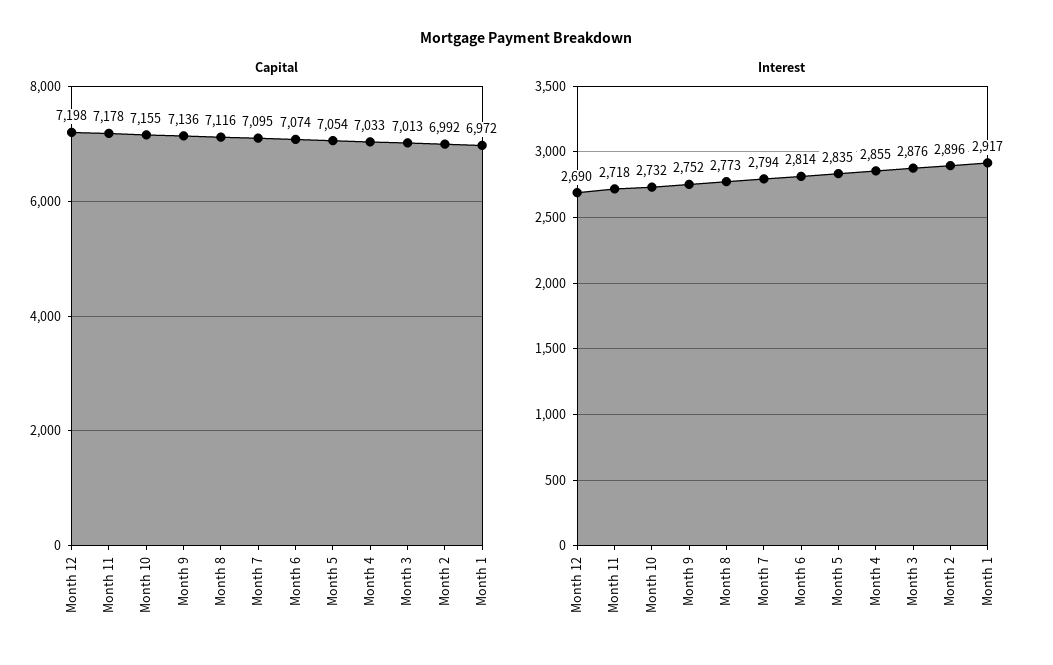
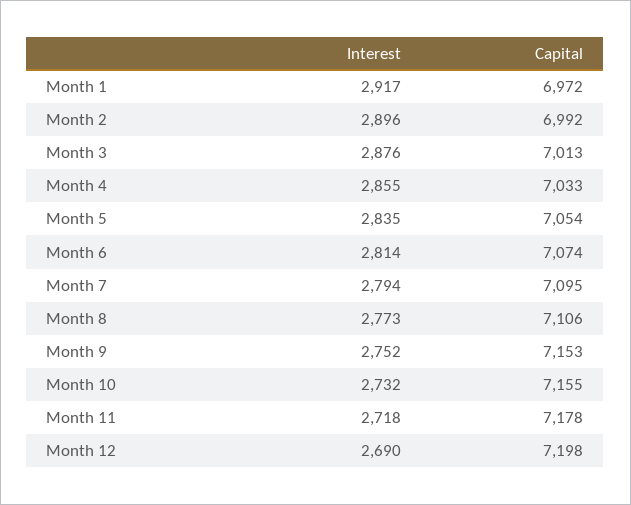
Capital, Month 9: 7136 -> 7153
Capital, Month 8: 7116 -> 7106

